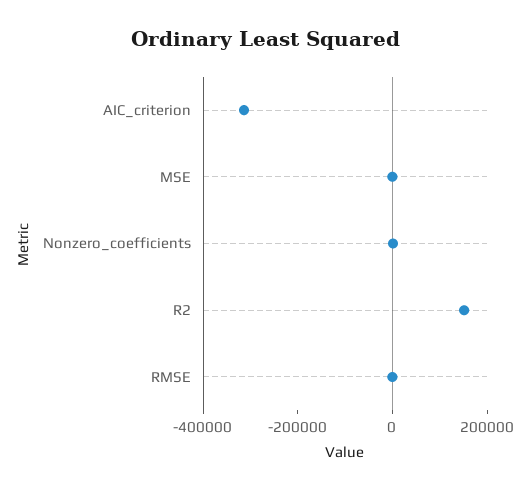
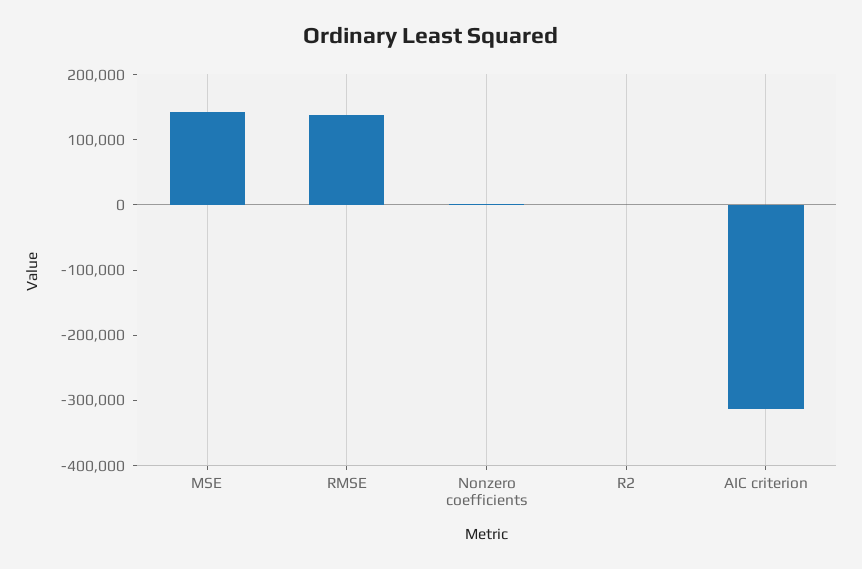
MSE: 0 -> 140000
R2: 150000 -> 0
RMSE: 0 -> 140000

